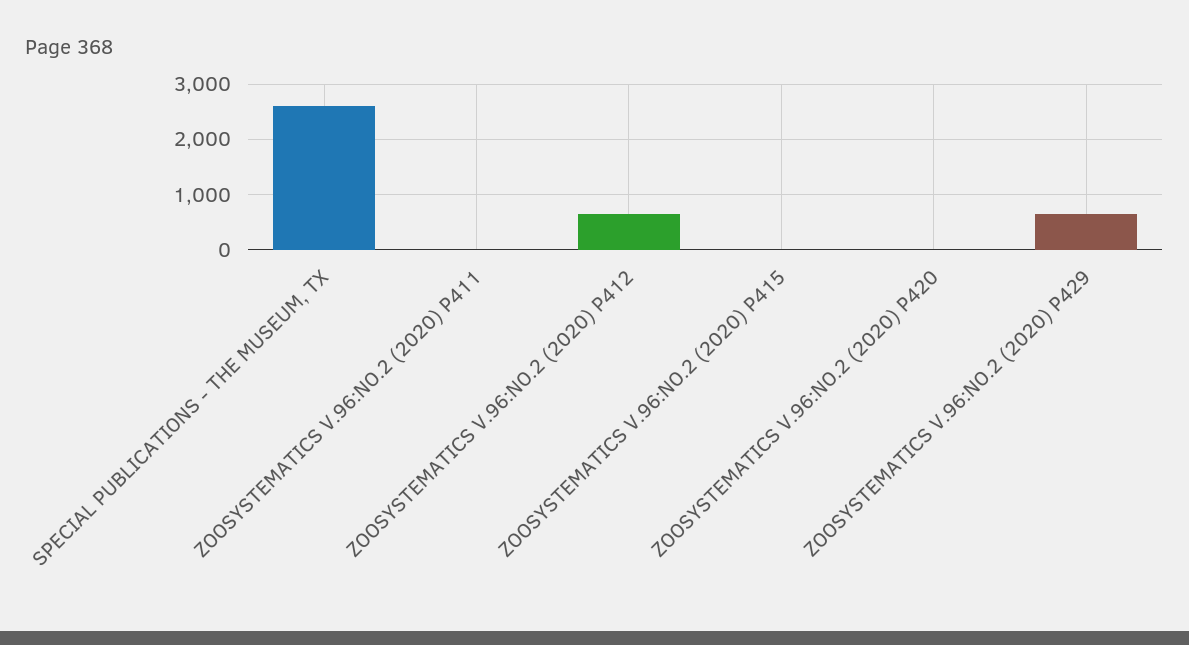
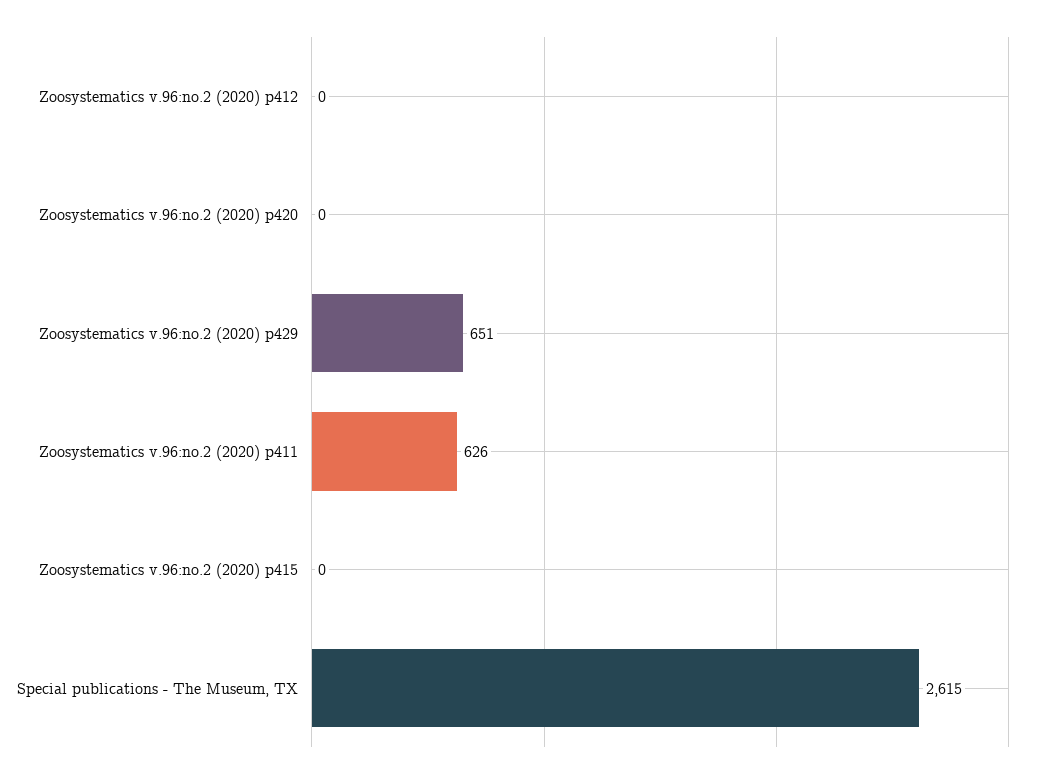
ZOOSYSTEMATICS V.96:NO.2 (2020) P411: 0 -> 626
ZOOSYSTEMATICS V.96:NO.2 (2020) P412: 600 -> 0

